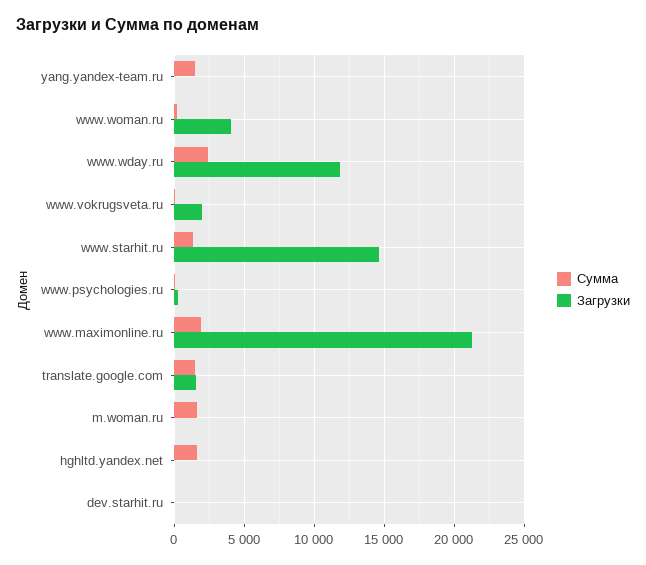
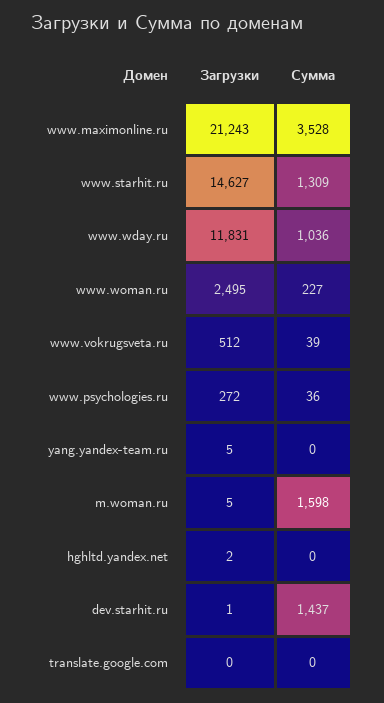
Сумма, yang.yandex-team.ru: 1500 -> 0
Загрузки, www.woman.ru: 4000 -> 2495
Сумма, www.wday.ru: 2500 -> 1036
Загрузки, www.vokrugsveta.ru: 2000 -> 512
Сумма, www.maximonline.ru: 2000 -> 3528
Сумма, translate.google.com: 1500 -> 0
Загрузки, translate.google.com: 1500 -> 0
Сумма, hghltd.yandex.net: 1500 -> 0
Сумма, dev.starhit.ru: 0 -> 1437

